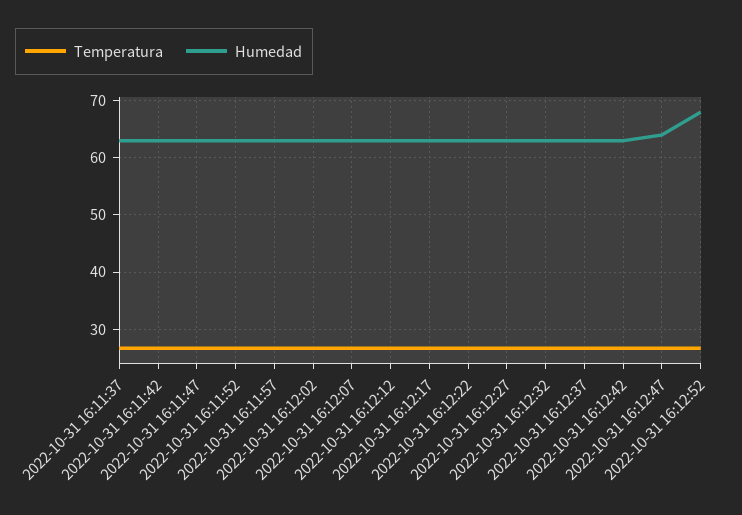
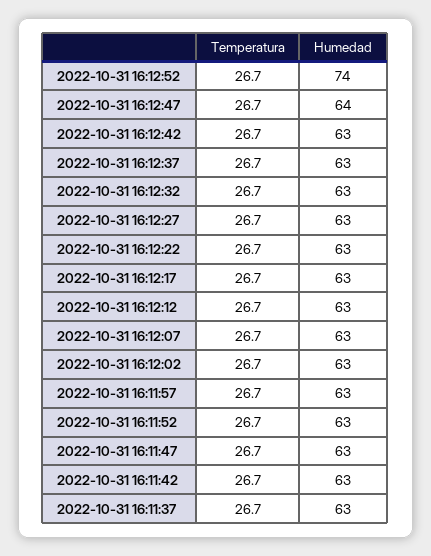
Humedad, 2022-10-31 16:12:52: 68 -> 74

